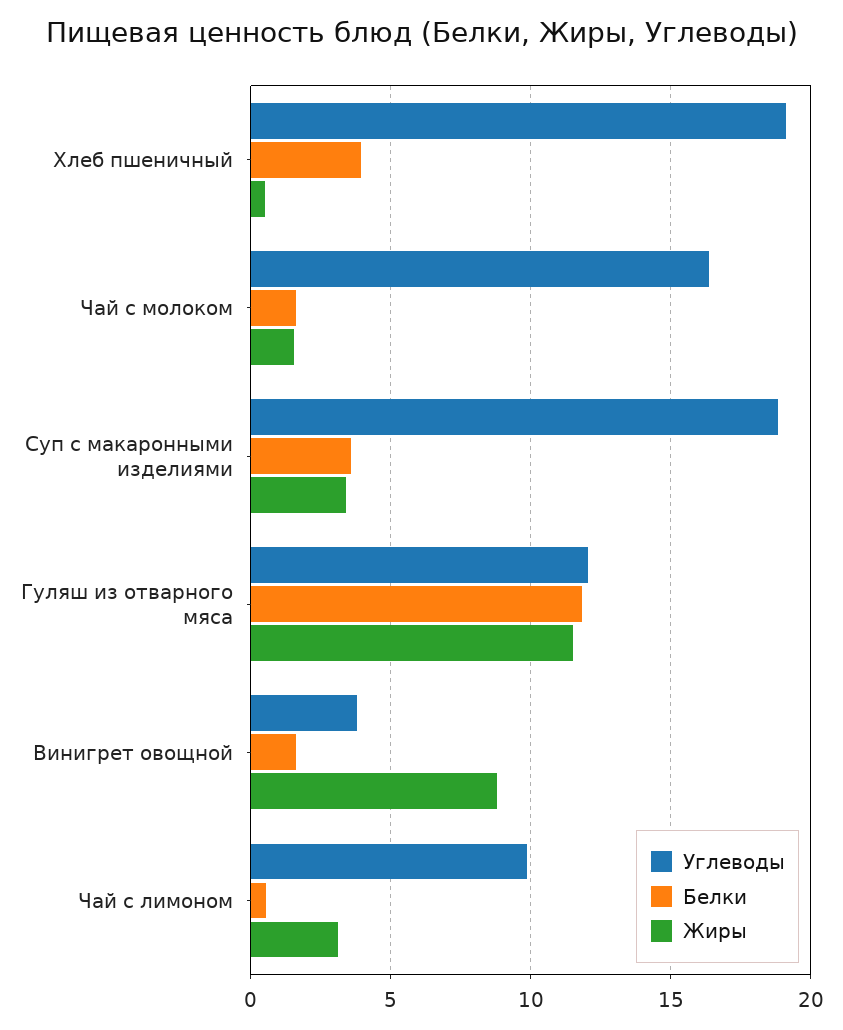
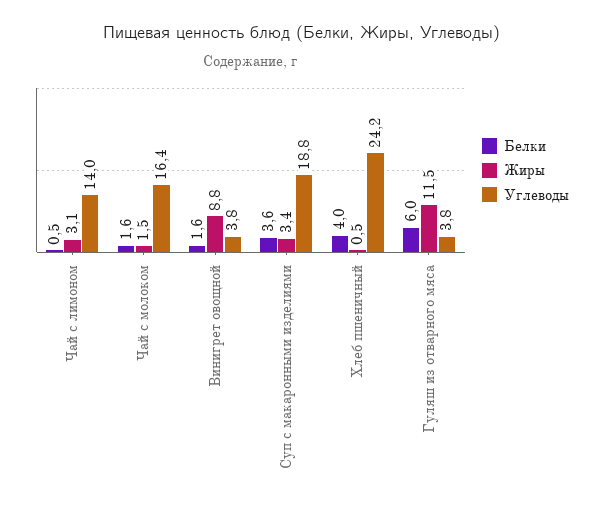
Углеводы, Хлеб пшеничный: 19 -> 24.2
Углеводы, Гуляш из отварного мяса: 12 -> 3.8
Белки, Гуляш из отварного мяса: 12 -> 6
Углеводы, Чай с лимоном: 10 -> 14

